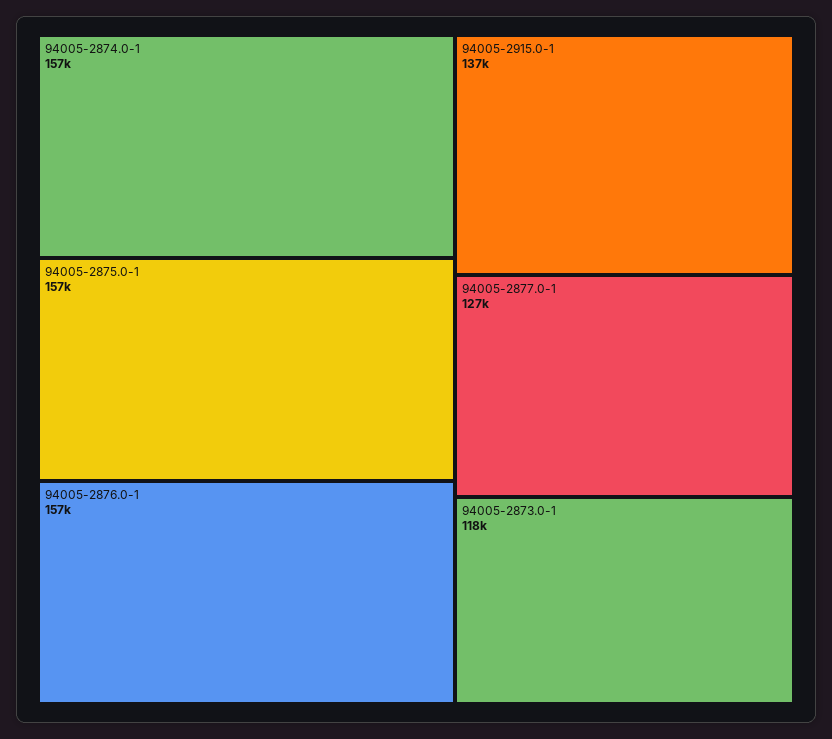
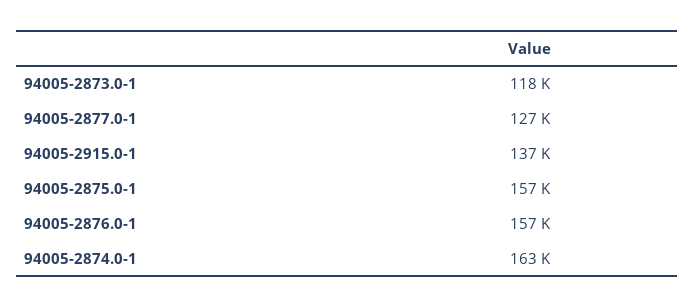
94005-2874.0-1: 157000 -> 163000

